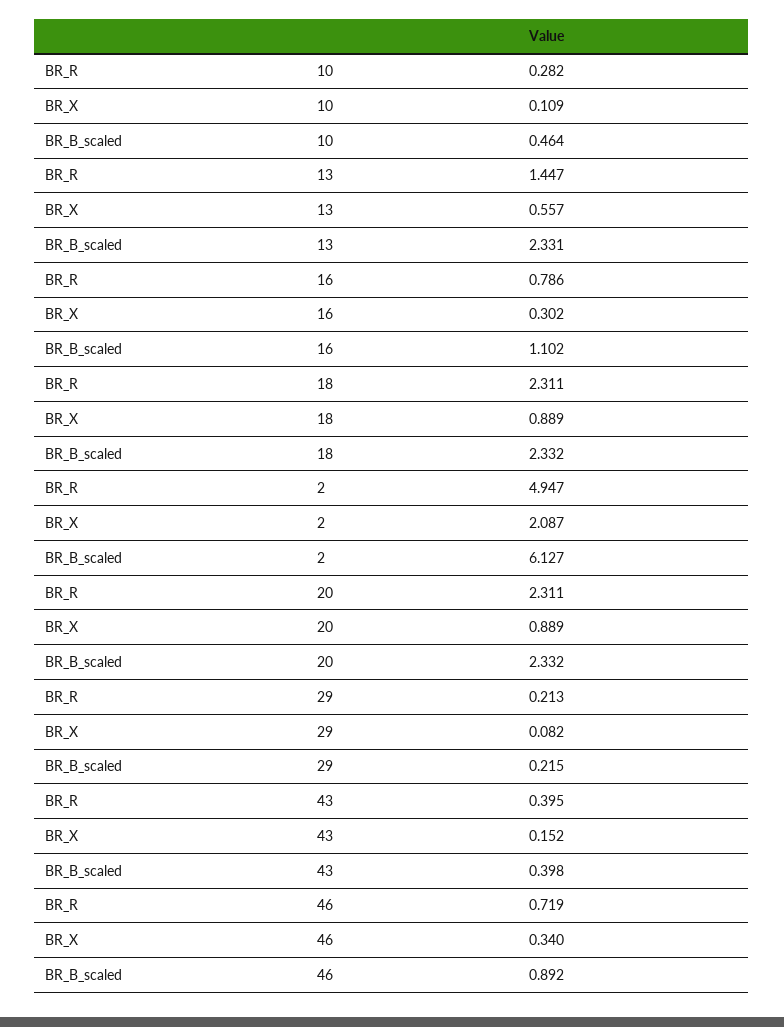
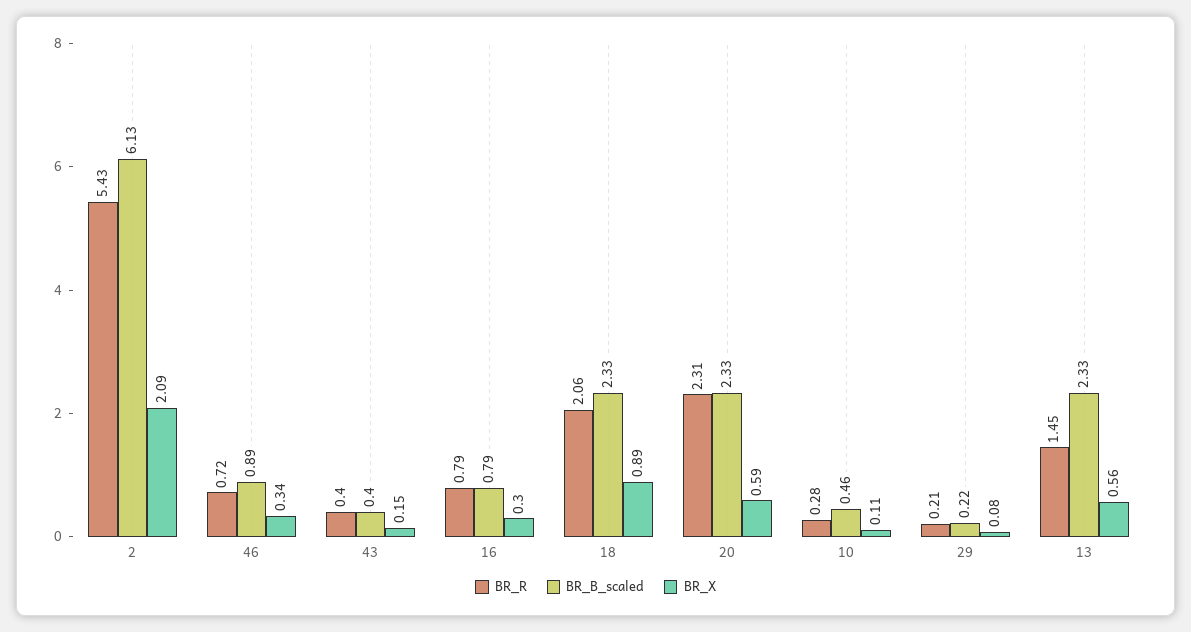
BR_B_scaled, 16: 1.102 -> 0.79
BR_R, 18: 2.311 -> 2.06
BR_R, 2: 4.947 -> 5.43
BR_X, 20: 0.889 -> 0.59

